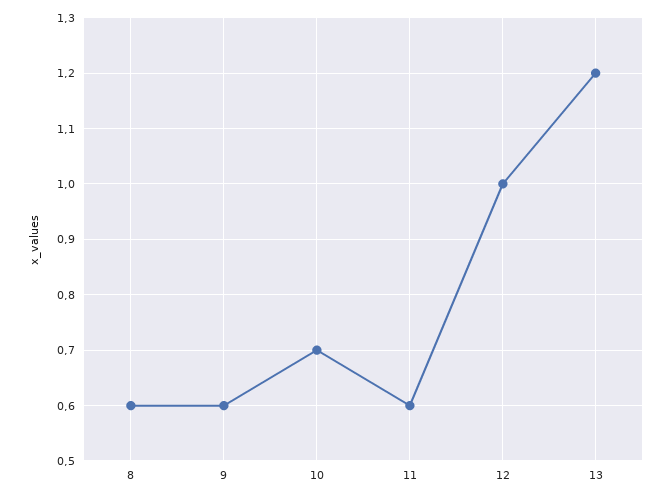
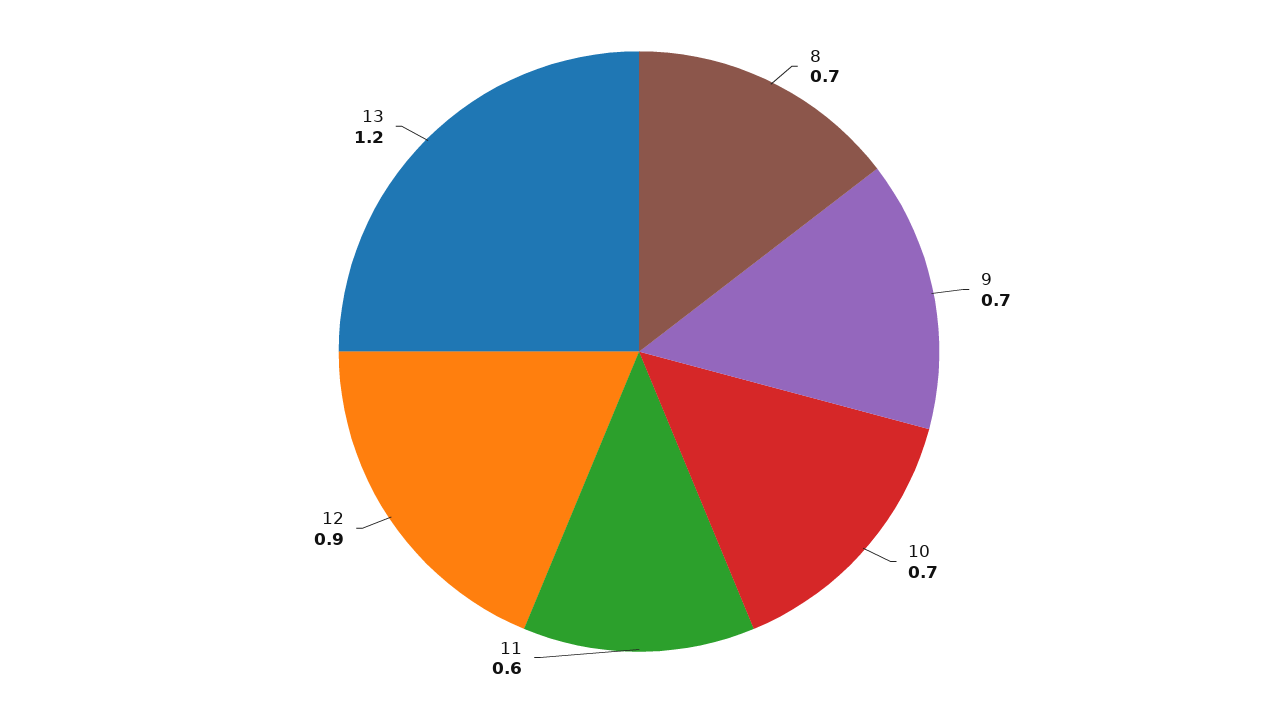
8: 0.6 -> 0.7
9: 0.6 -> 0.7
12: 1 -> 0.9

